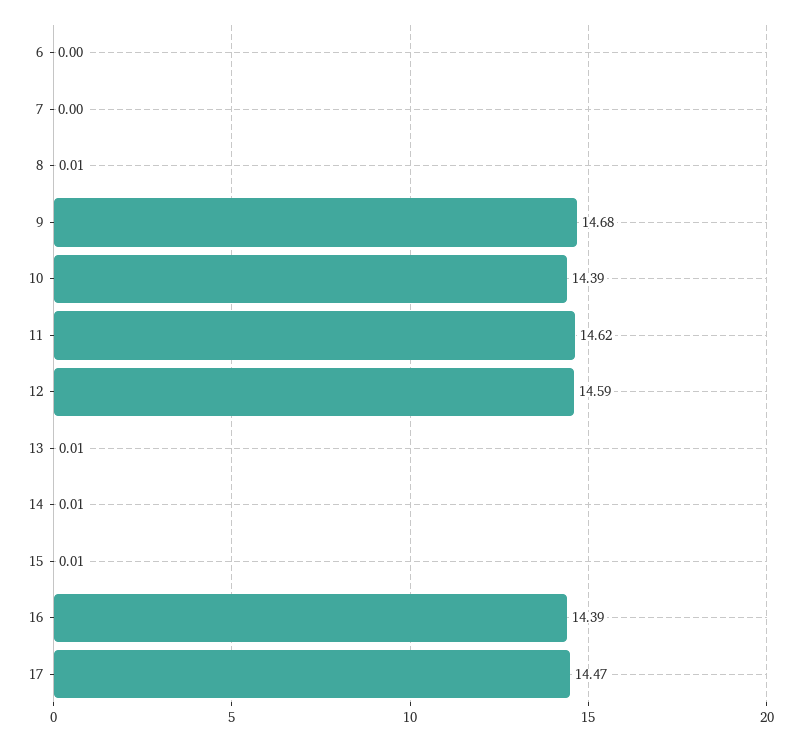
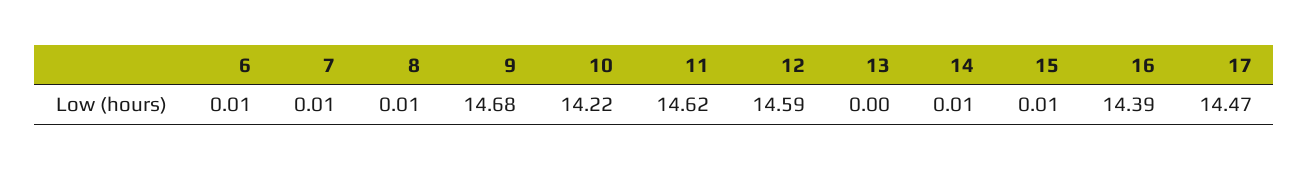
6: 0 -> 0.01
7: 0 -> 0.01
10: 14.39 -> 14.22
13: 0.01 -> 0

